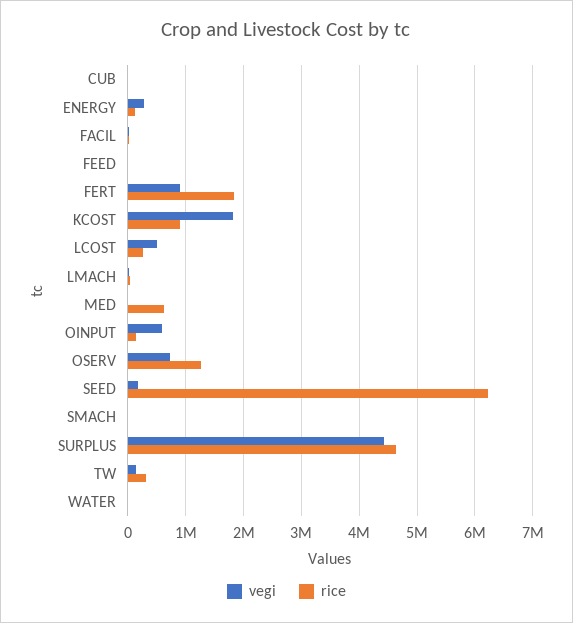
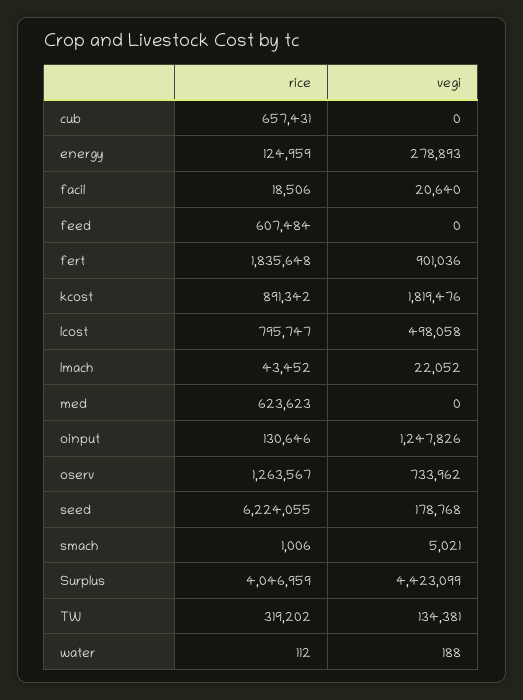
rice, CUB: 0 -> 657431
rice, FEED: 0 -> 607484
rice, LCOST: 200000 -> 795747
vegi, OINPUT: 600000 -> 1247826
rice, SURPLUS: 4600000 -> 4046959

